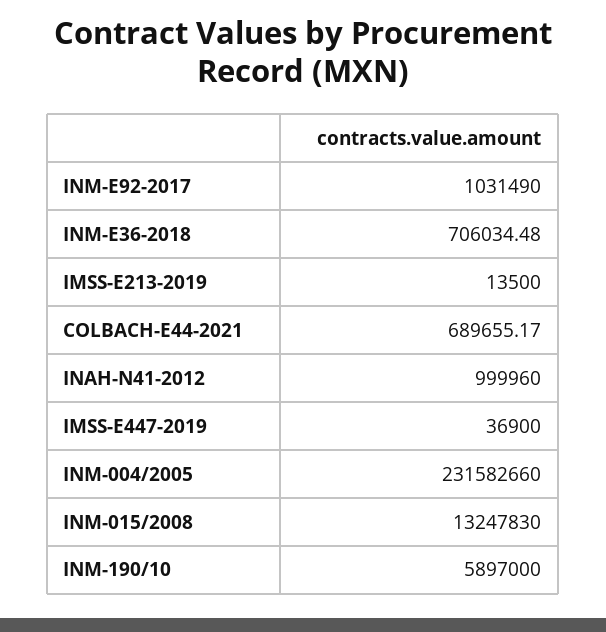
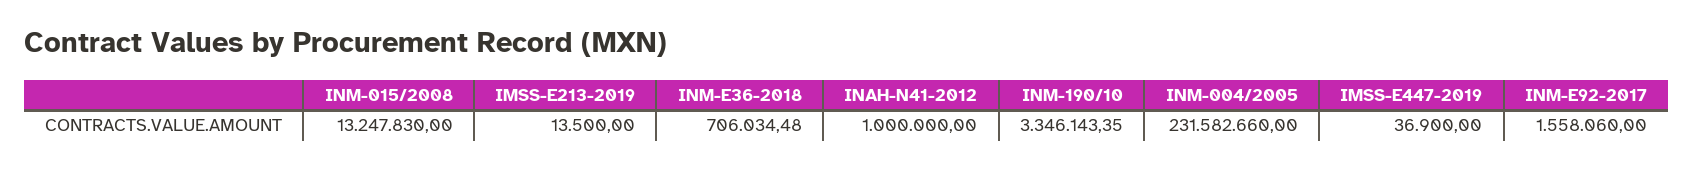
INM-E92-2017: 1031490 -> 1558060
COLBACH-E44-2021: 689655.17 -> none
INAH-N41-2012: 999960 -> 1000000
INM-190/10: 5897000 -> 3346143.35

